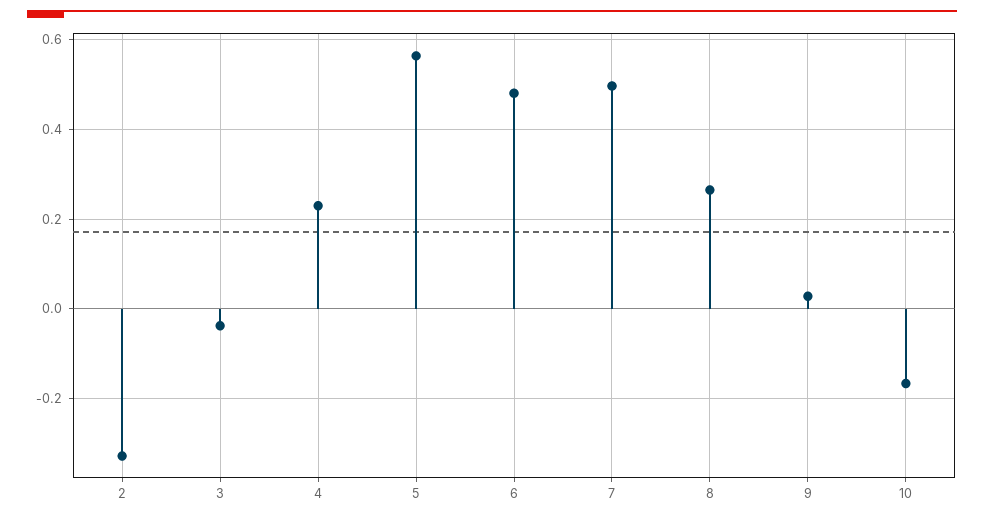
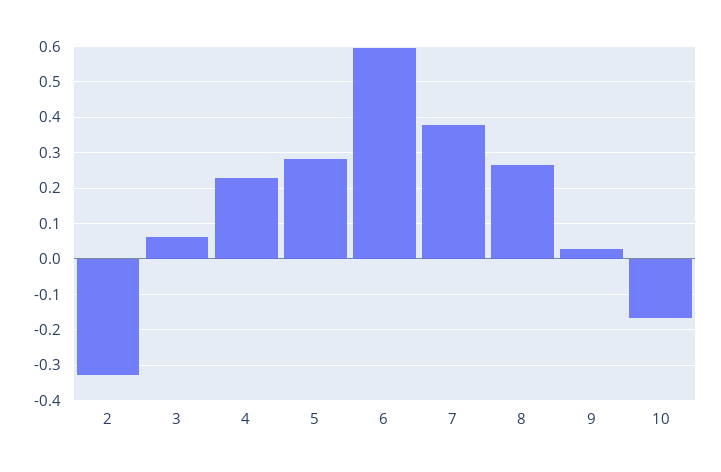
3: -0.04 -> 0.06
5: 0.56 -> 0.28
6: 0.48 -> 0.6
7: 0.5 -> 0.38

